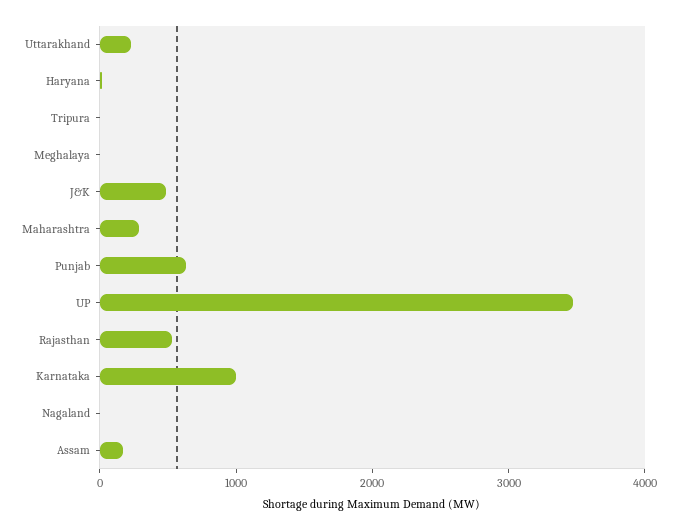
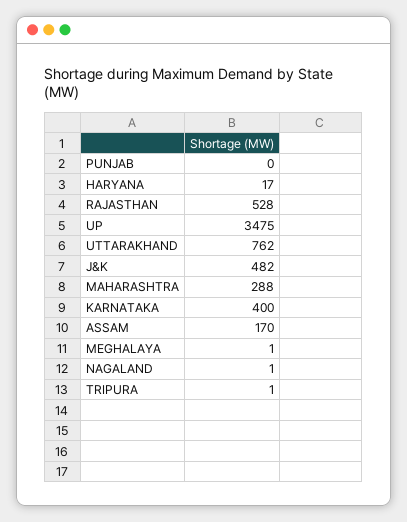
Uttarakhand: 200 -> 762
Punjab: 600 -> 0
Karnataka: 1000 -> 400

